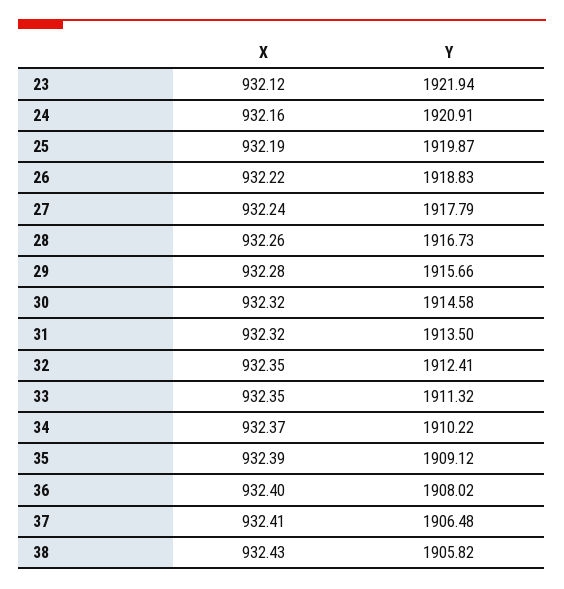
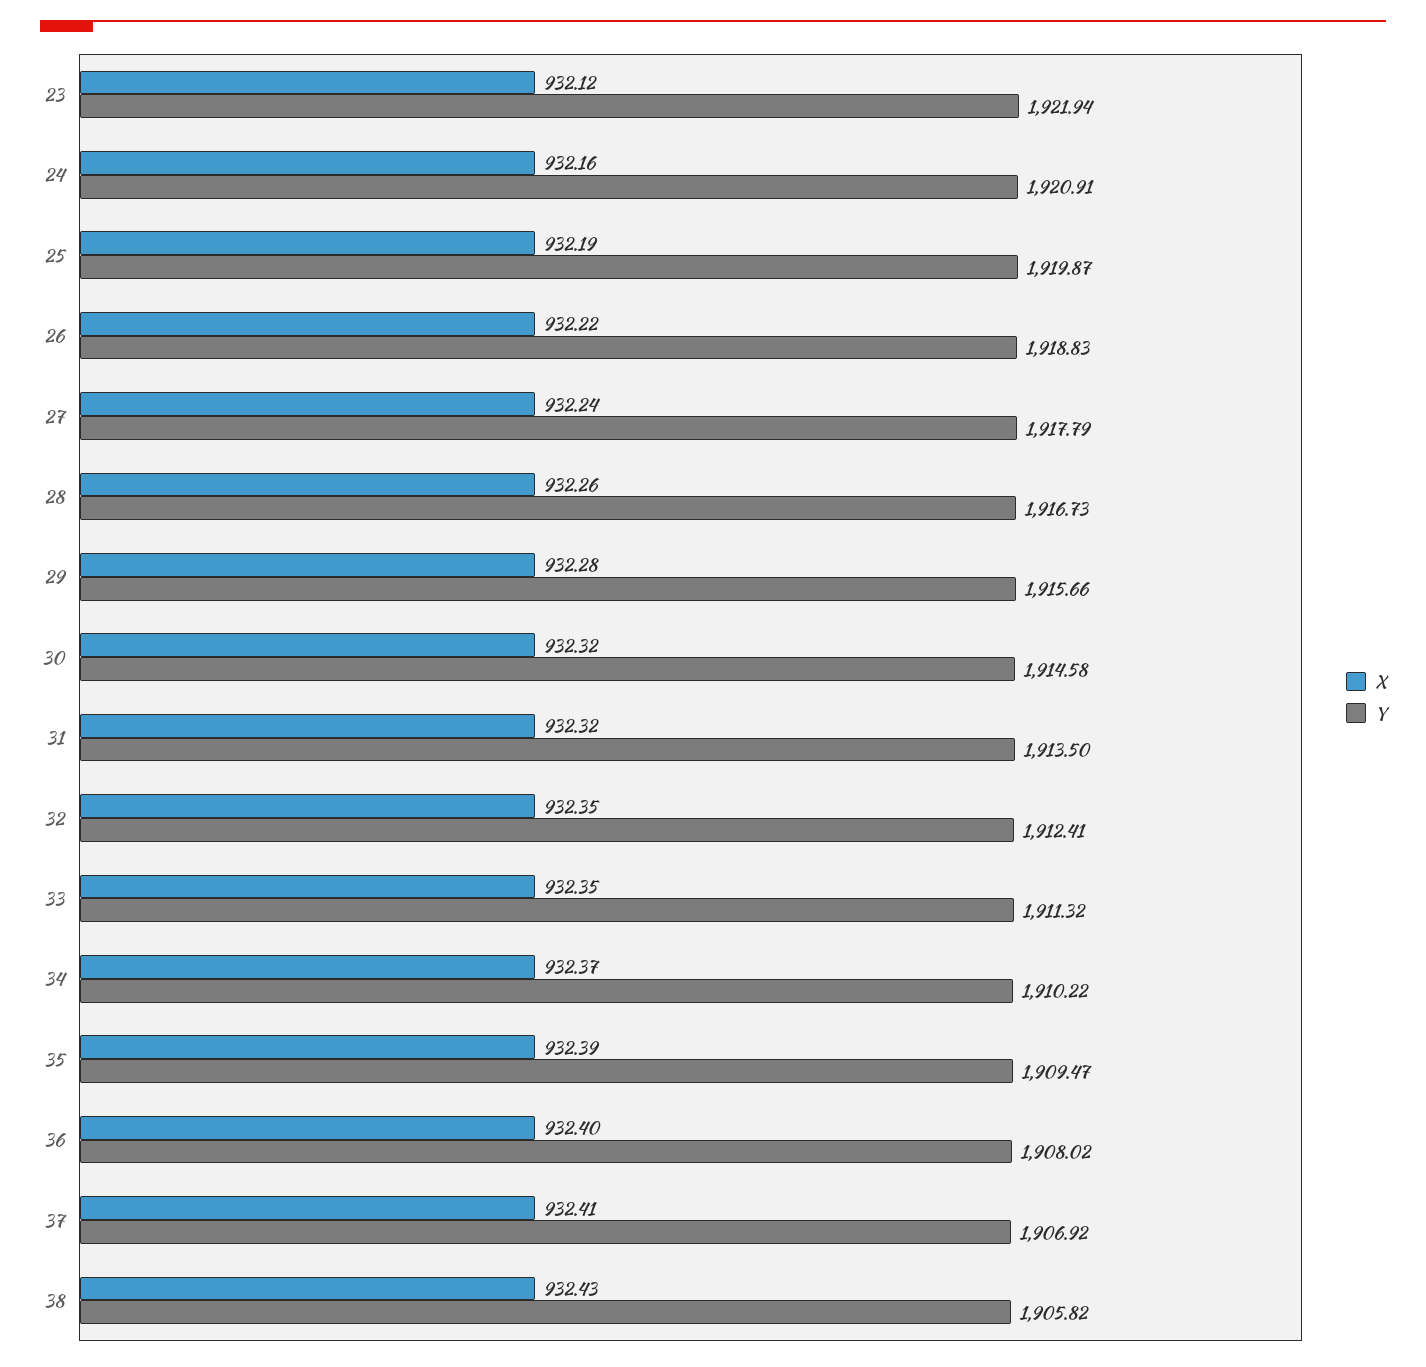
Y, 35: 1909.12 -> 1909.47
Y, 37: 1906.48 -> 1906.92

